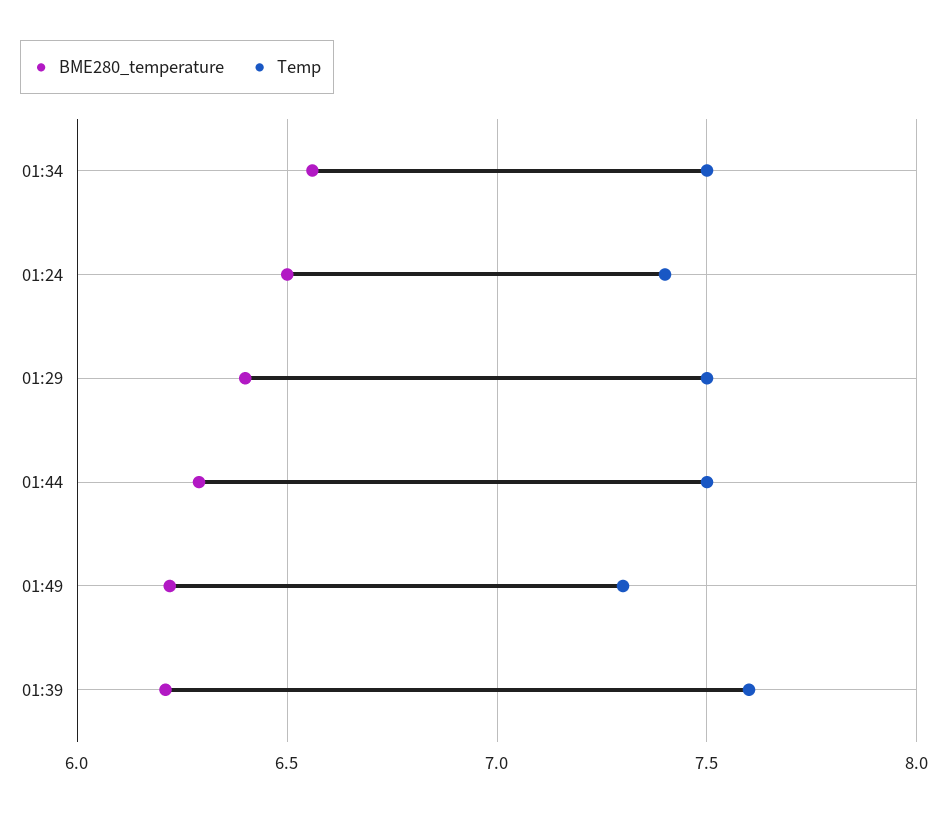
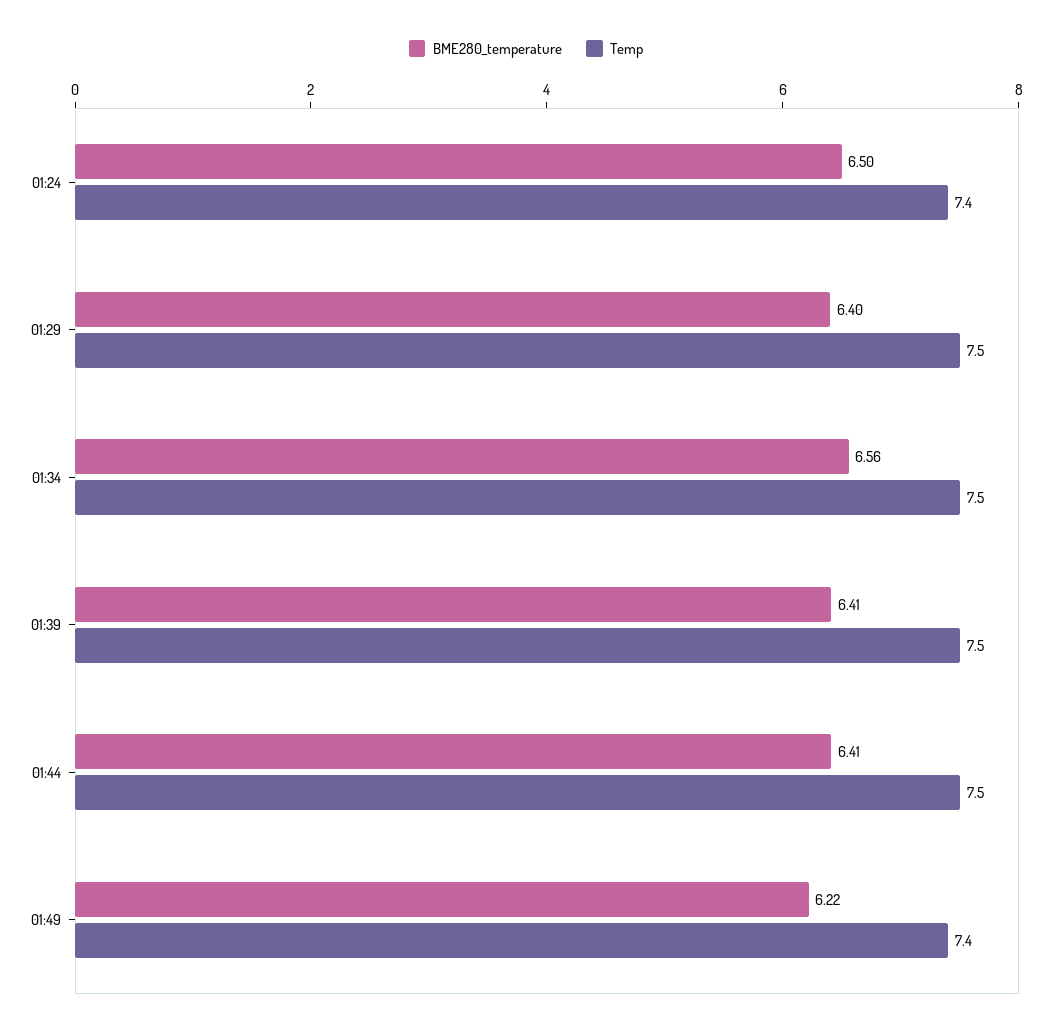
BME280_temperature, 01:44: 6.3 -> 6.41
Temp, 01:49: 7.3 -> 7.4
BME280_temperature, 01:39: 6.2 -> 6.41
Temp, 01:39: 7.6 -> 7.5

